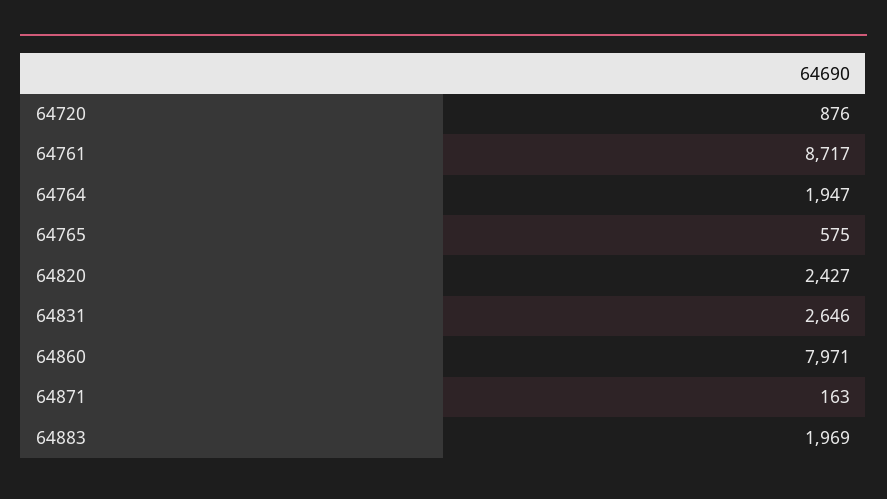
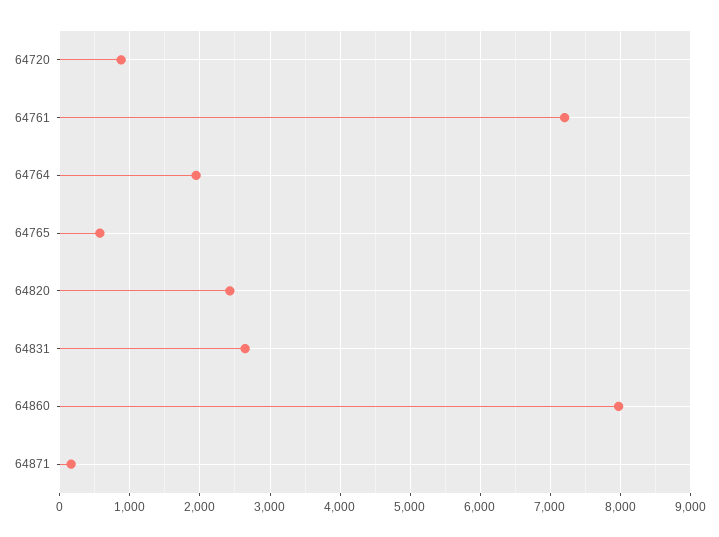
64761: 8717 -> 7200
64883: 1969 -> none

